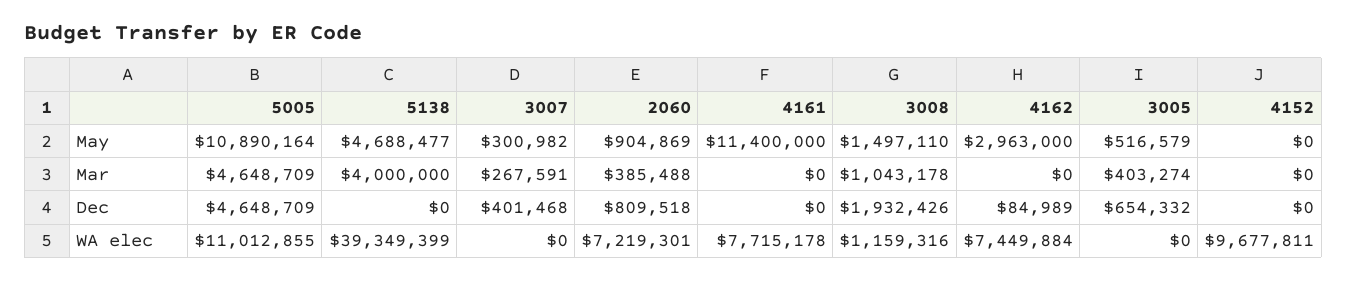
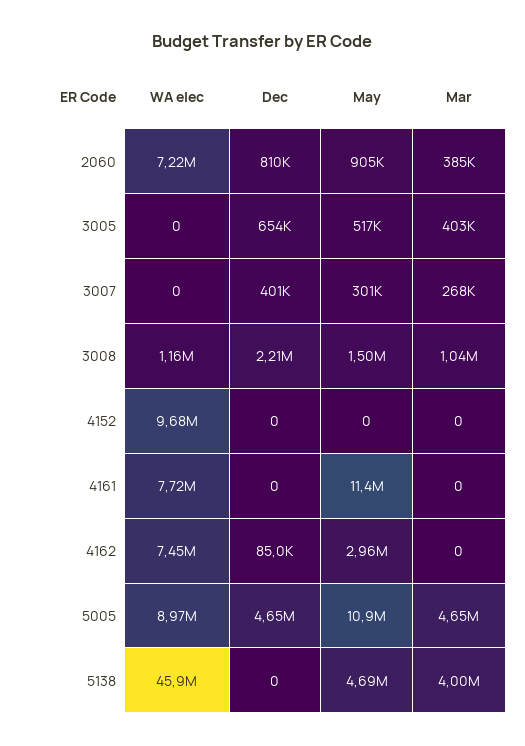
3008, Dec: 1932426 -> 2210000
5005, WA elec: 11012855 -> 8970000
5138, WA elec: 39349399 -> 45900000

